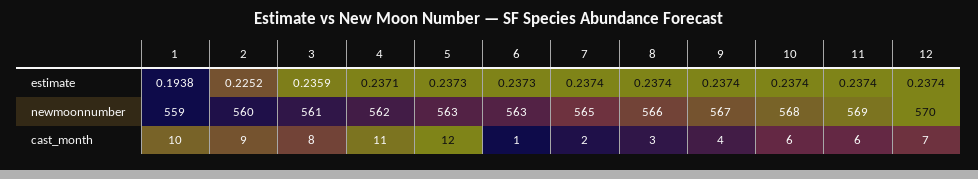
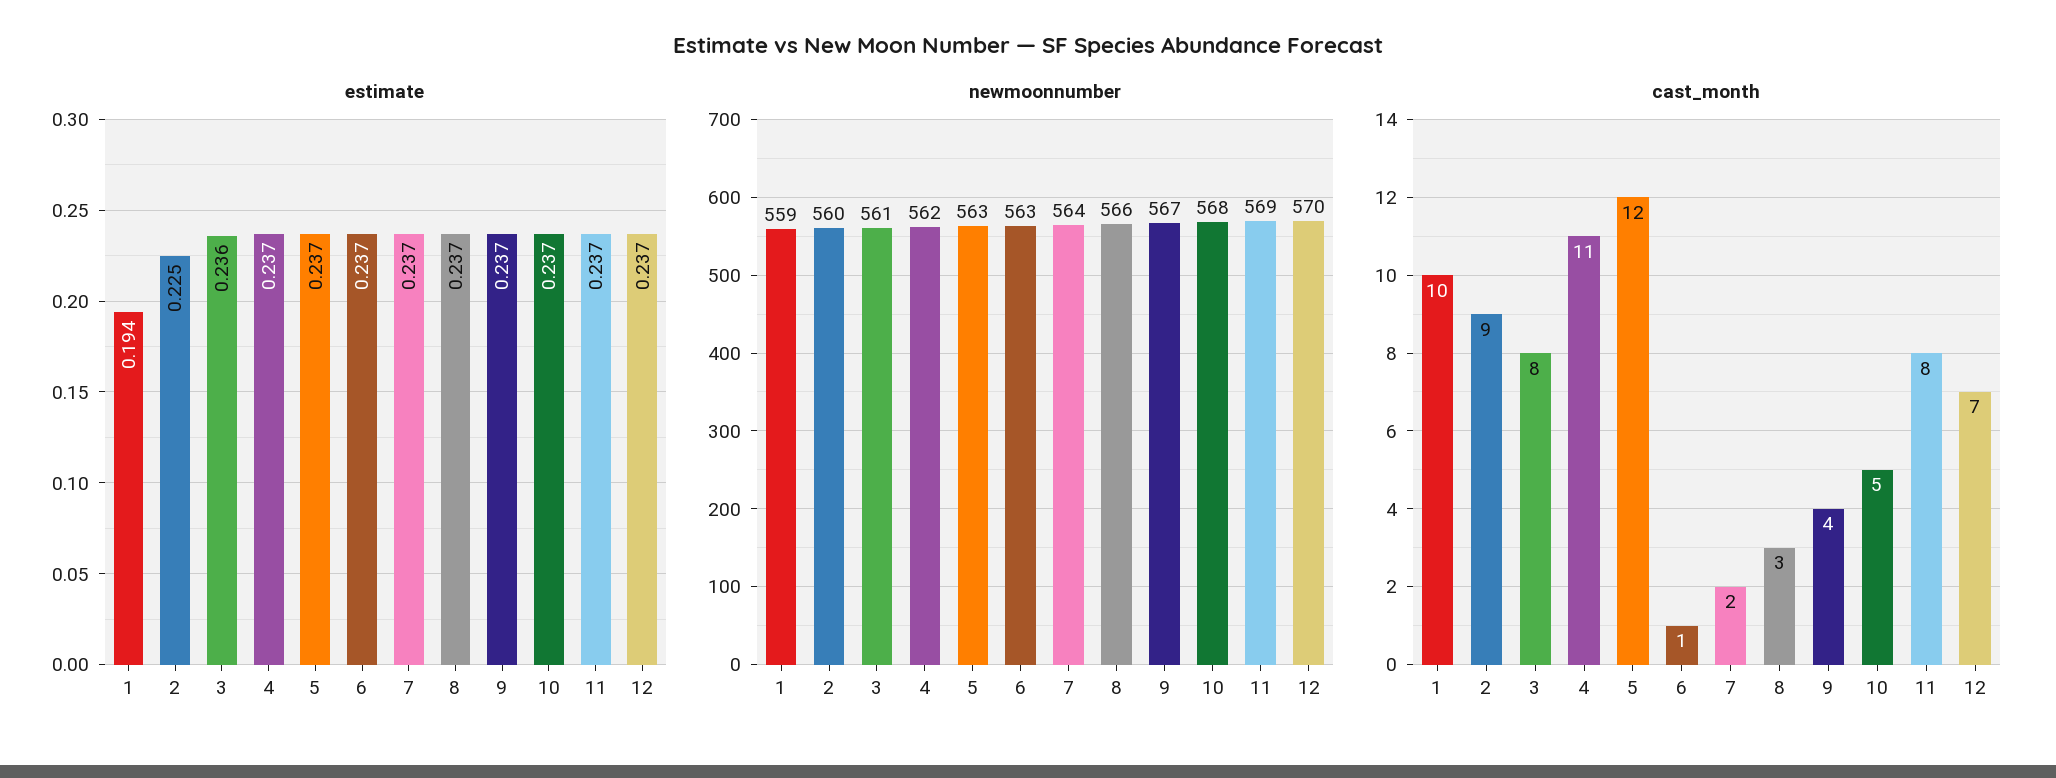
newmoonnumber, 7: 565 -> 564
cast_month, 10: 6 -> 5
cast_month, 11: 6 -> 8

